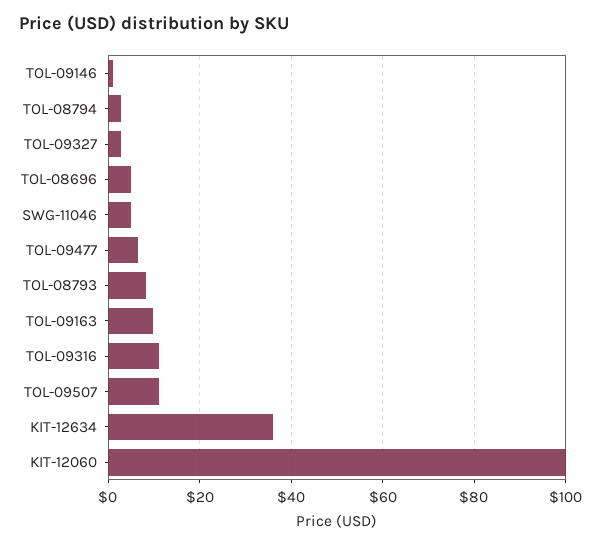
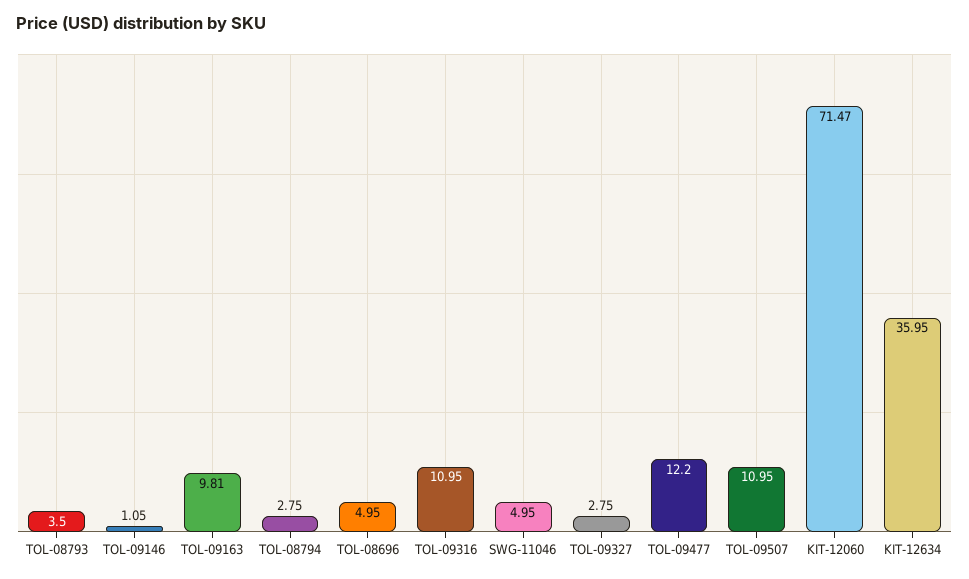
TOL-09477: 6 -> 12.2
TOL-08793: 8 -> 3.5
KIT-12060: 100 -> 71.47

